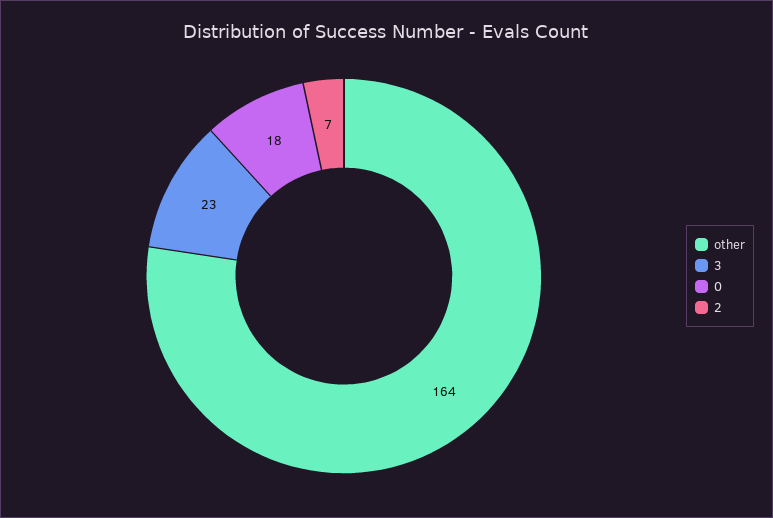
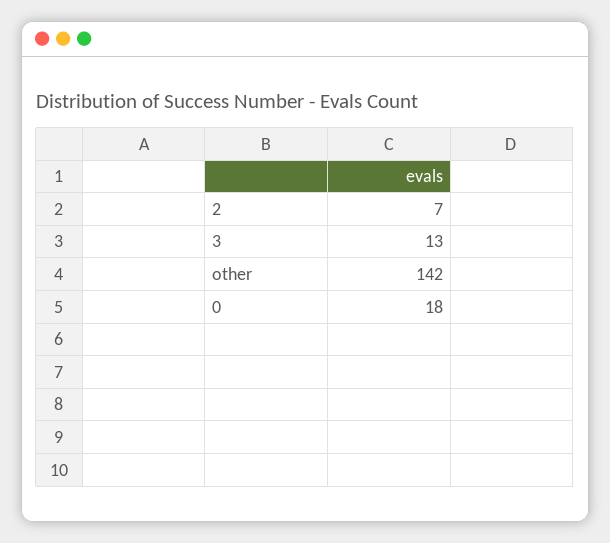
other: 164 -> 142
3: 23 -> 13

